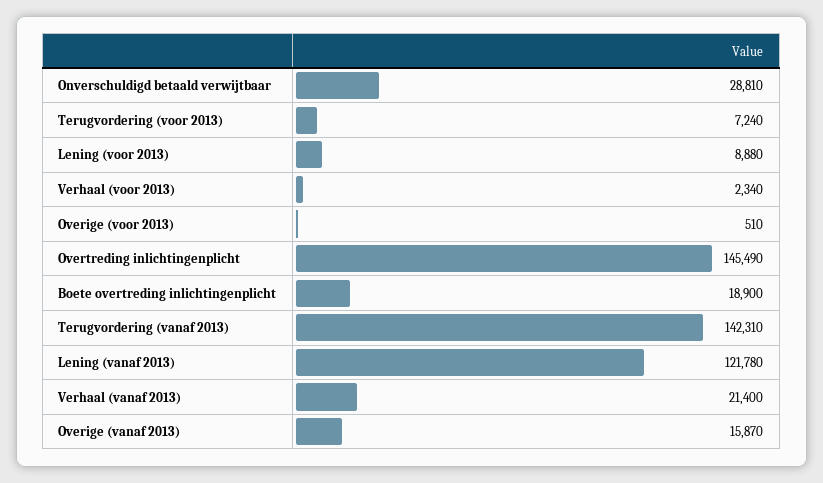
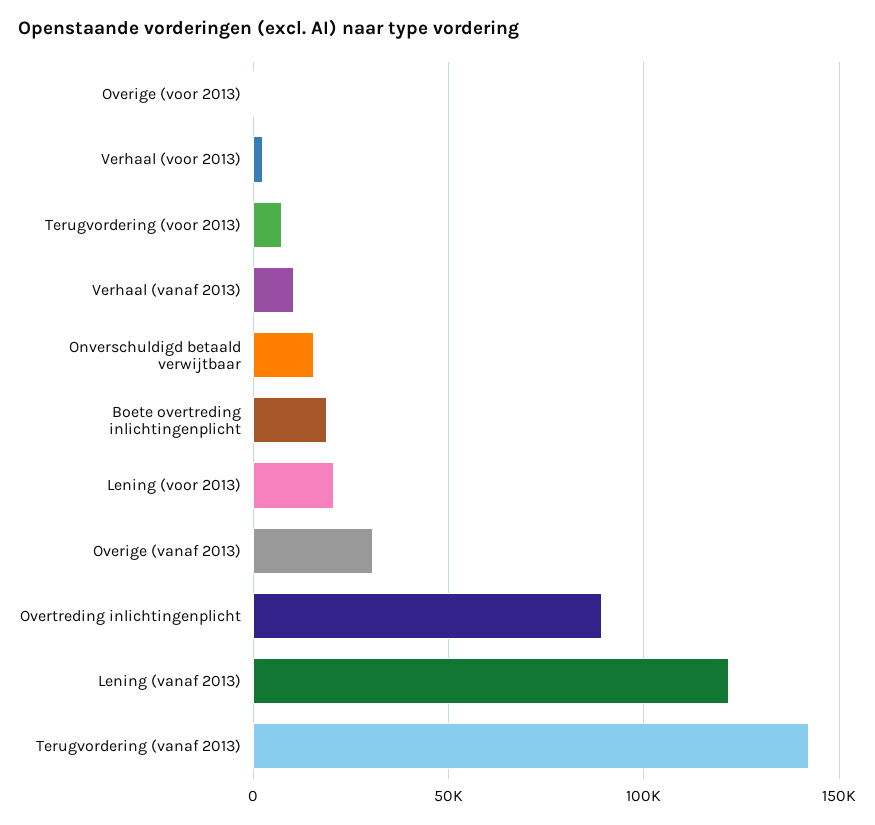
Onverschuldigd betaald verwijtbaar: 28810 -> 15000
Lening (voor 2013): 8880 -> 20000
Overtreding inlichtingenplicht: 145490 -> 90000
Verhaal (vanaf 2013): 21400 -> 10000
Overige (vanaf 2013): 15870 -> 30000

